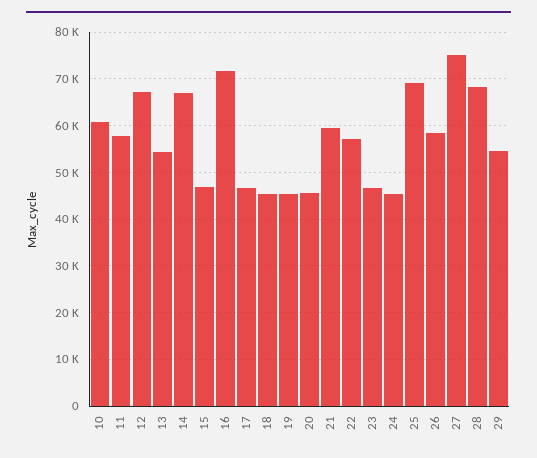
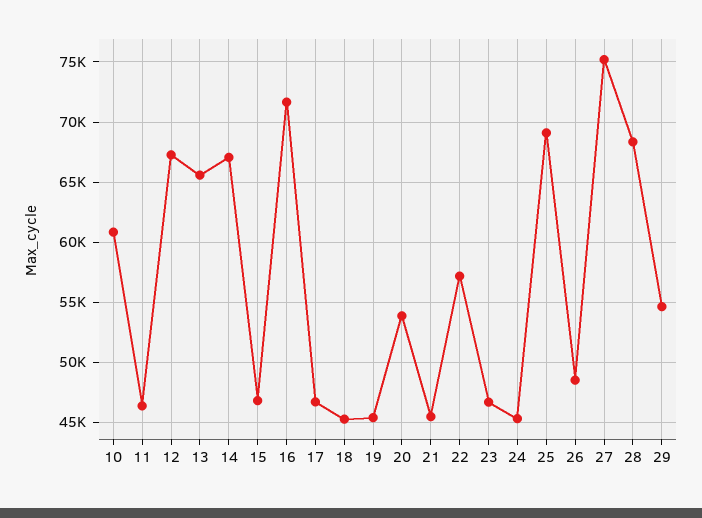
11: 58000 -> 46500
13: 54000 -> 65500
20: 46000 -> 54000
21: 60000 -> 45500
26: 58000 -> 48500

